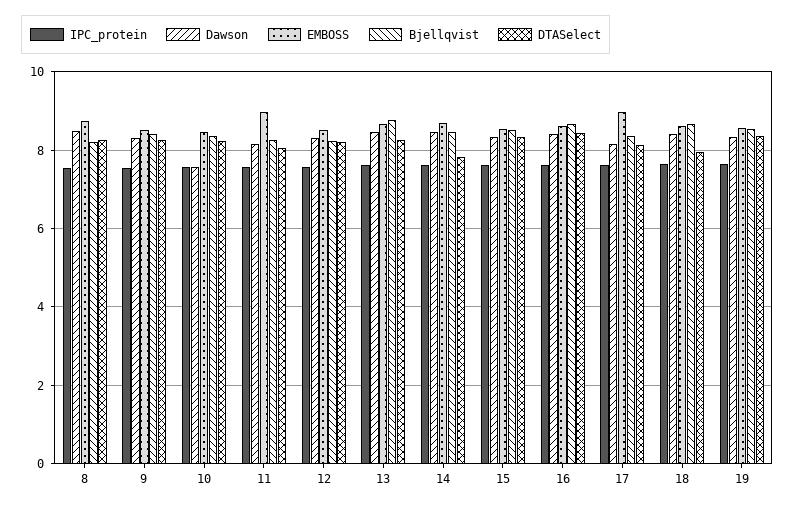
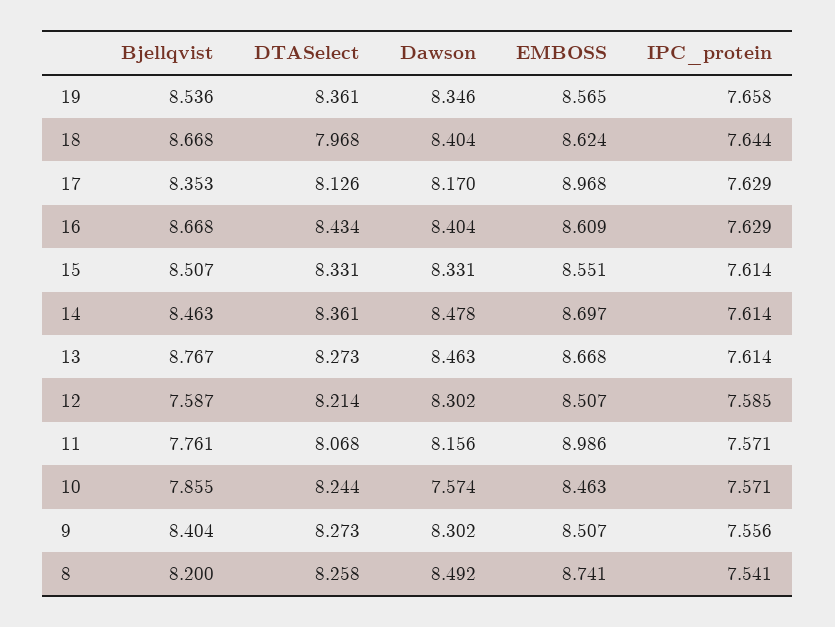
Bjellqvist, 10: 8.4 -> 7.855
Bjellqvist, 11: 8.2 -> 7.761
Bjellqvist, 12: 8.2 -> 7.587
DTASelect, 14: 7.8 -> 8.361

